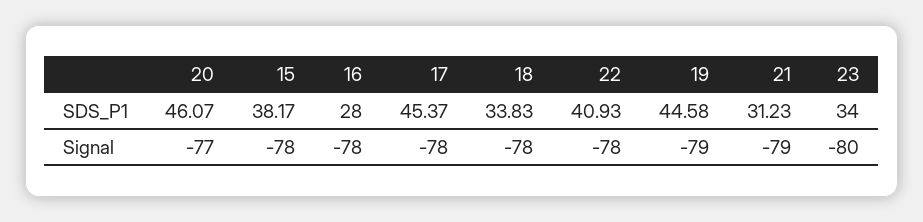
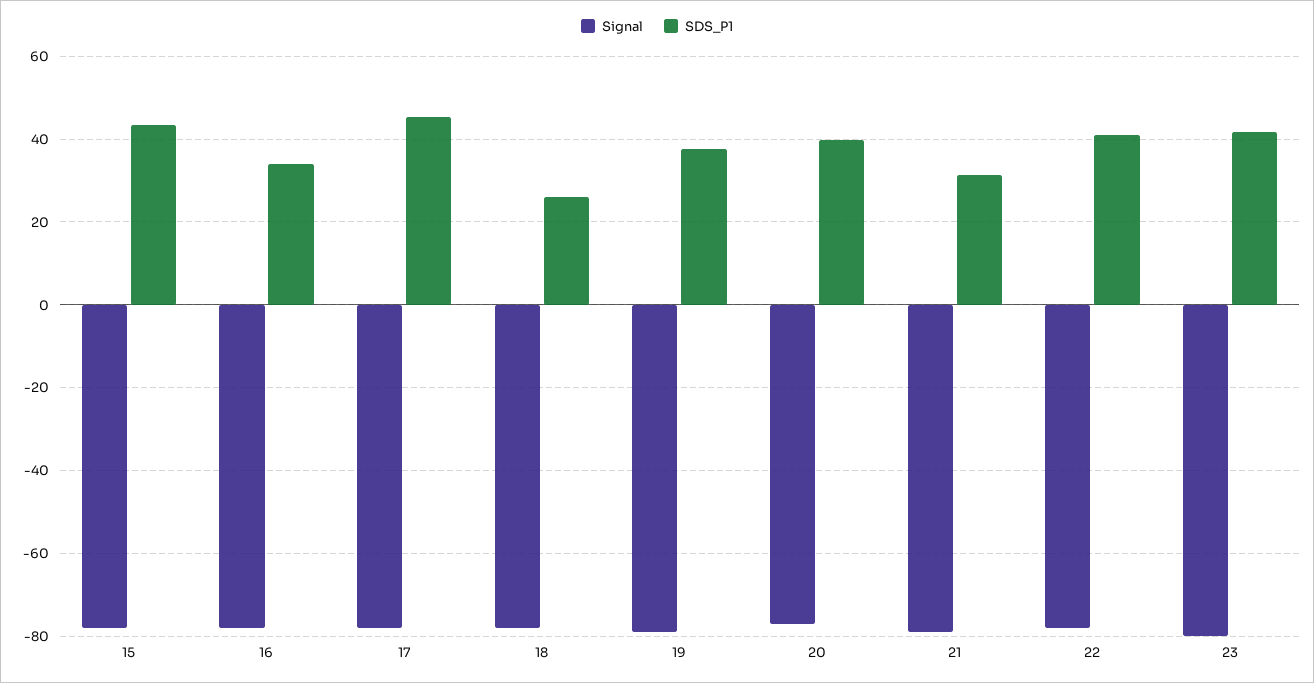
SDS_P1, 20: 46.07 -> 40
SDS_P1, 15: 38.17 -> 44
SDS_P1, 16: 28 -> 34
SDS_P1, 18: 33.83 -> 26
SDS_P1, 19: 44.58 -> 38
SDS_P1, 23: 34 -> 42

